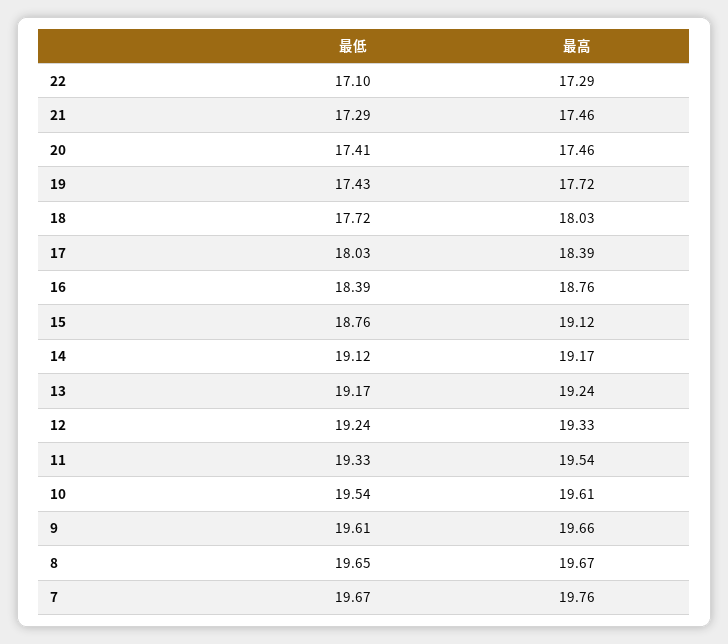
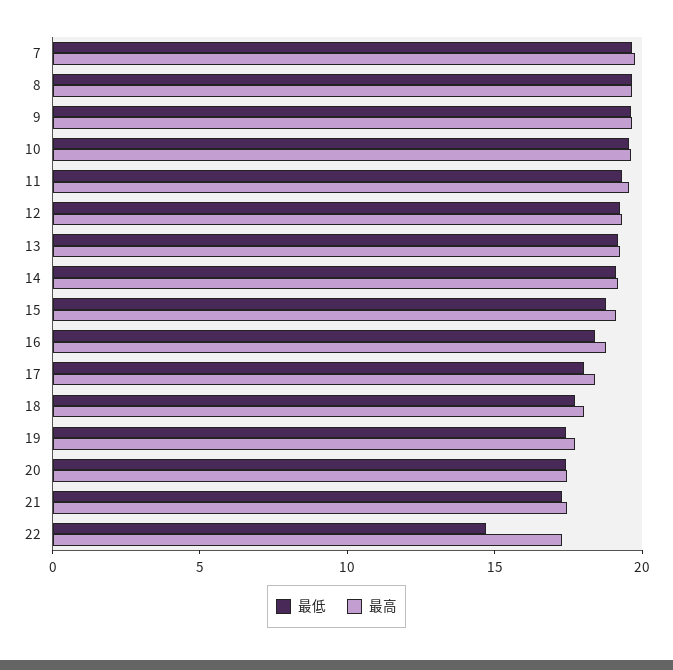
最低, 22: 17.1 -> 15

